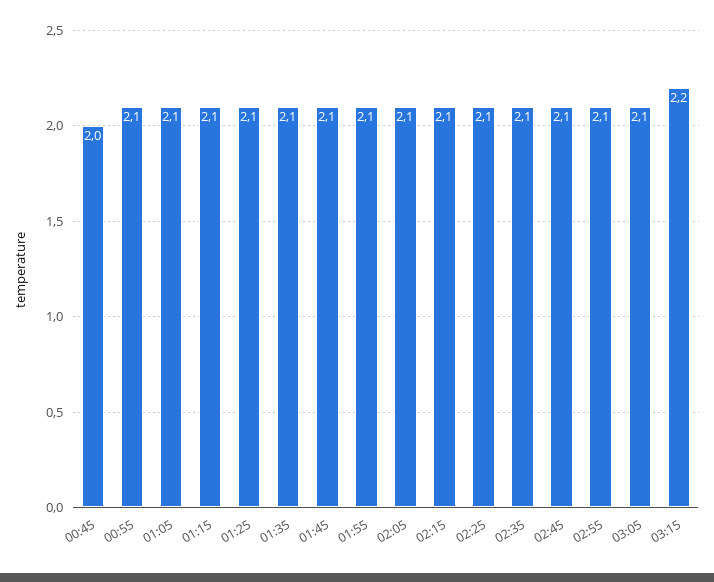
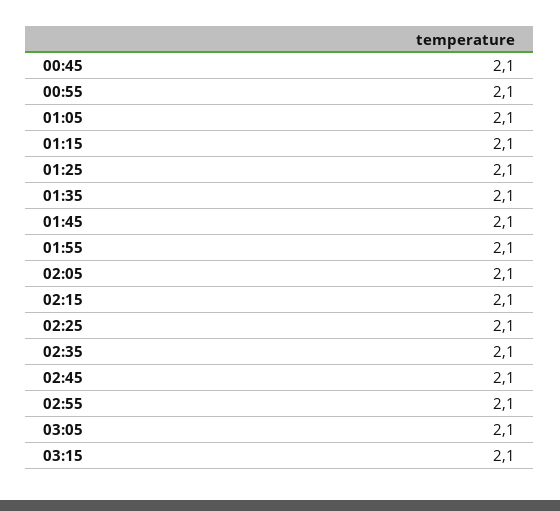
00:45: 2 -> 2.1
03:15: 2.2 -> 2.1

